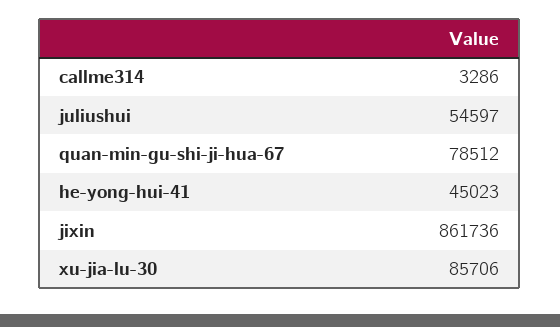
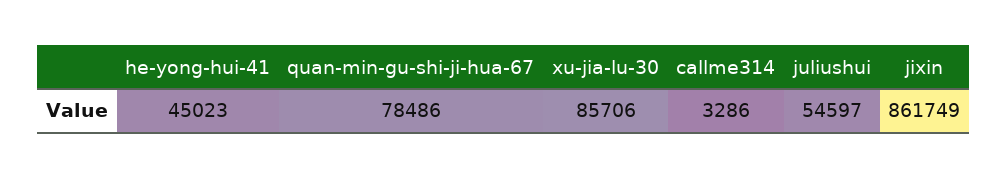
quan-min-gu-shi-ji-hua-67: 78512 -> 78486
jixin: 861736 -> 861749

